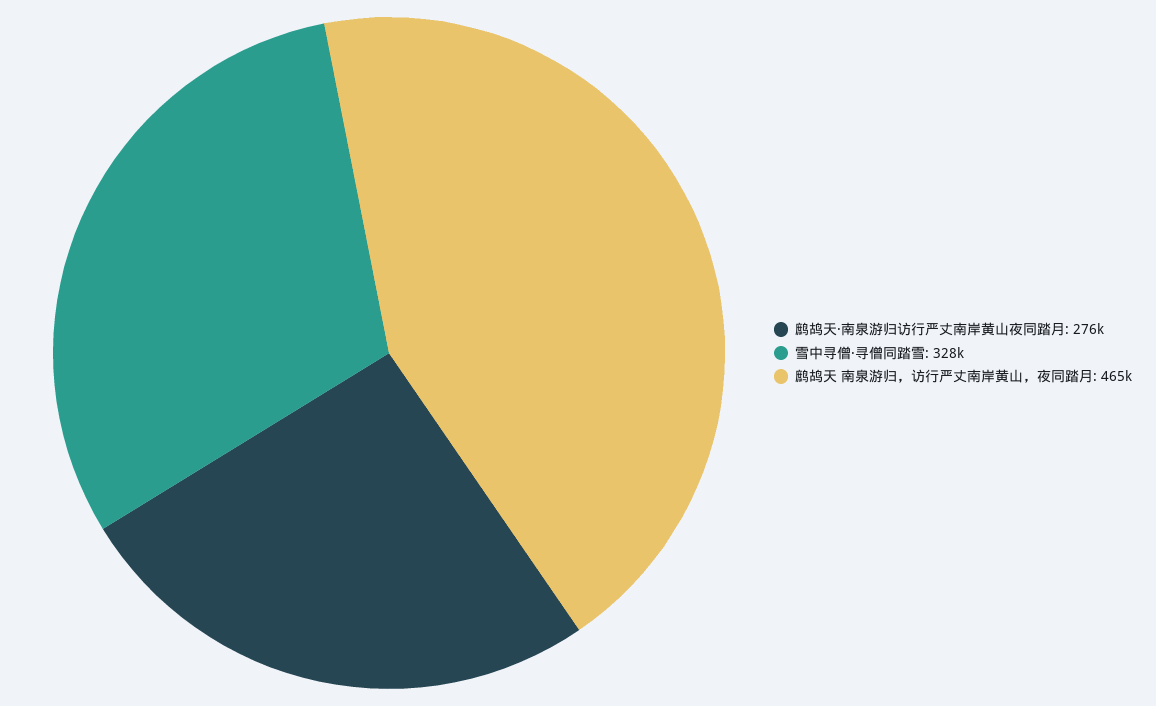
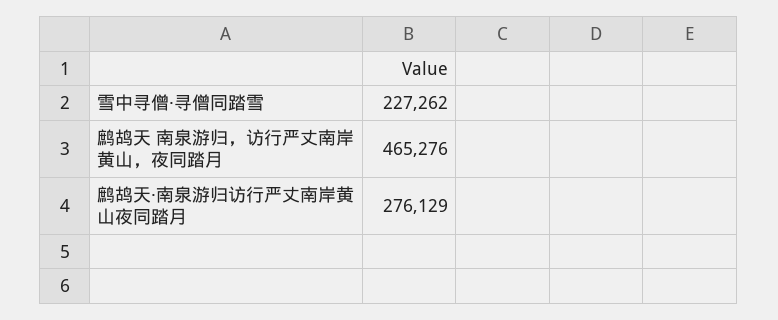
雪中寻僧·寻僧同踏雪: 328000 -> 227262

